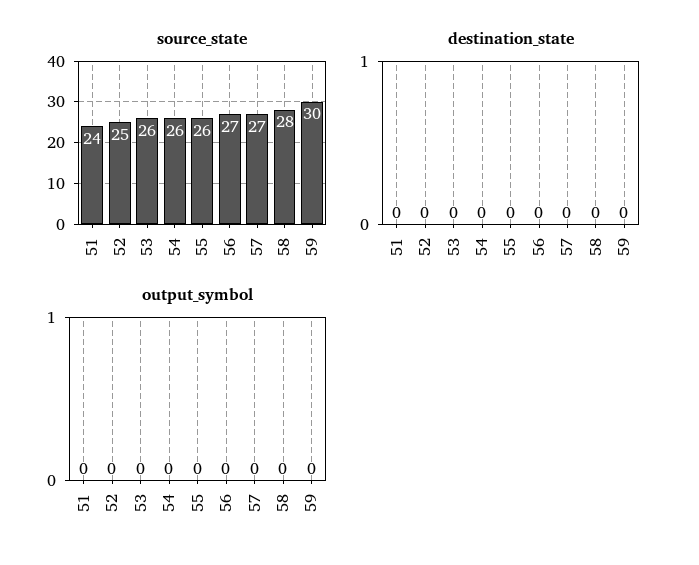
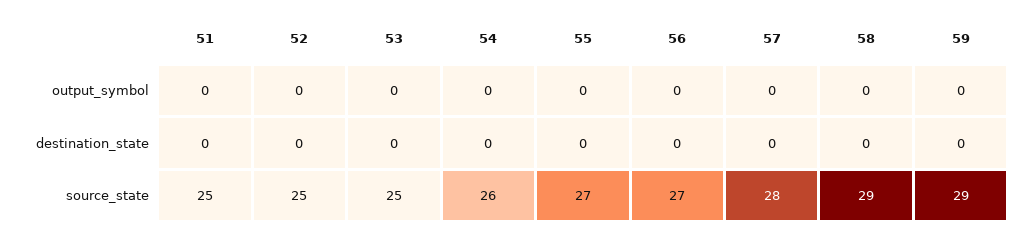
source_state, 51: 24 -> 25
source_state, 53: 26 -> 25
source_state, 55: 26 -> 27
source_state, 57: 27 -> 28
source_state, 58: 28 -> 29
source_state, 59: 30 -> 29

